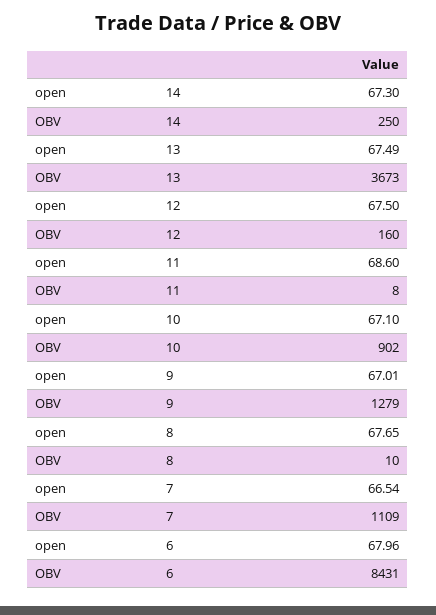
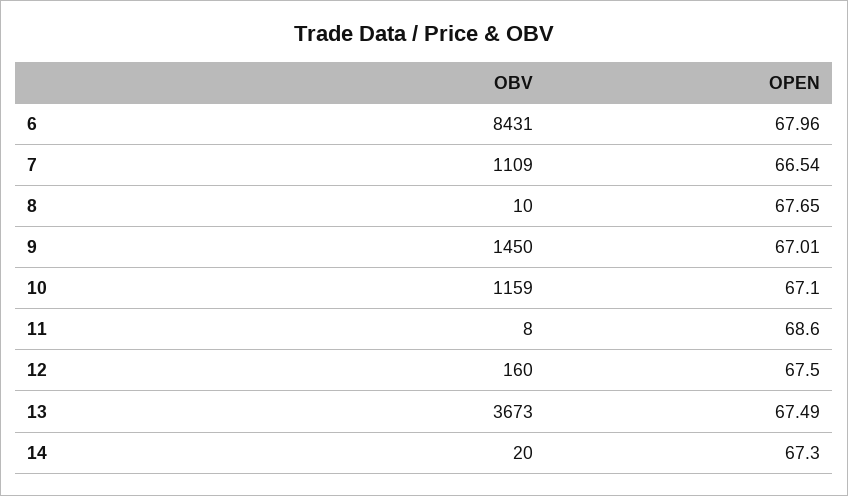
OBV, 14: 250 -> 20
OBV, 10: 902 -> 1159
OBV, 9: 1279 -> 1450

